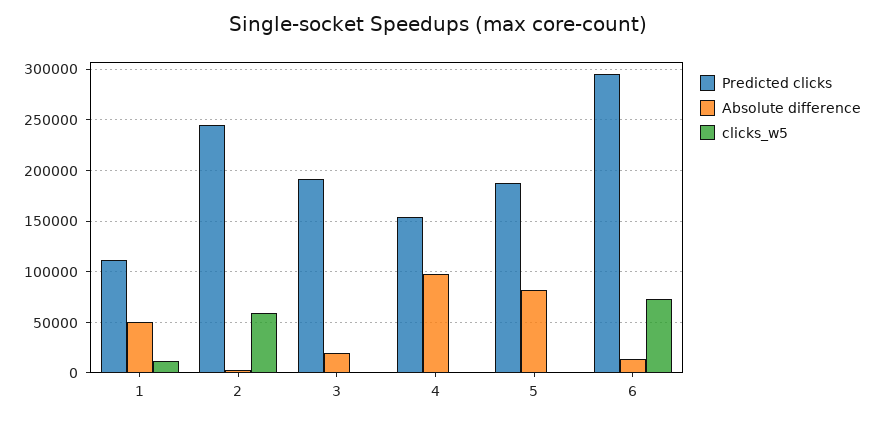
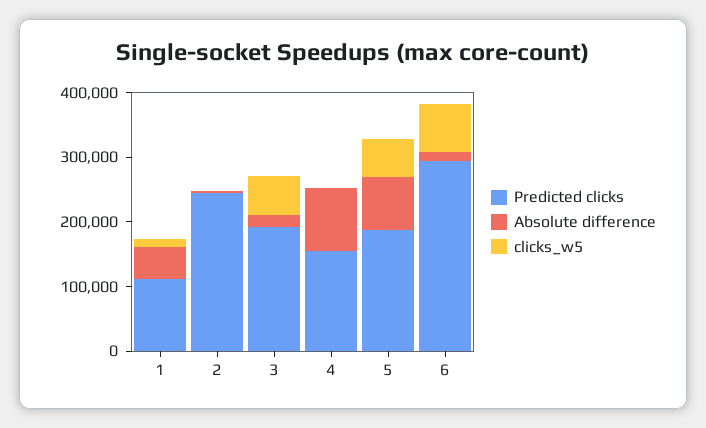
clicks_w5, 2: 60000 -> 0
clicks_w5, 3: 0 -> 60000
clicks_w5, 5: 0 -> 60000

